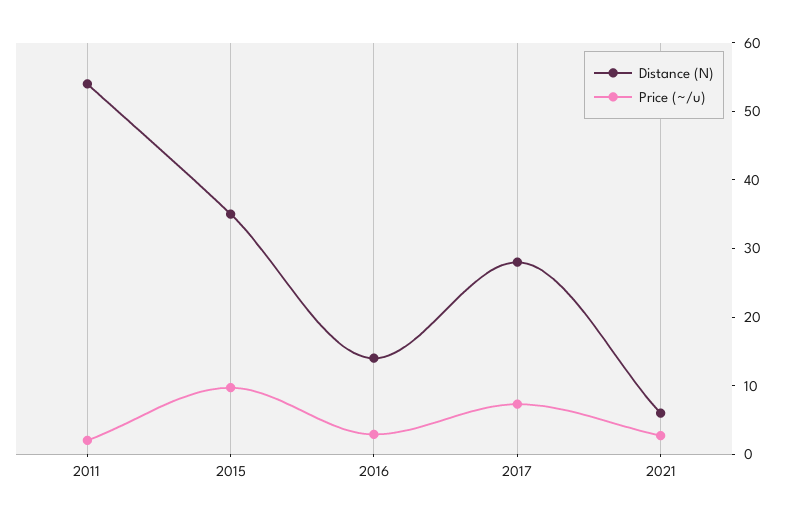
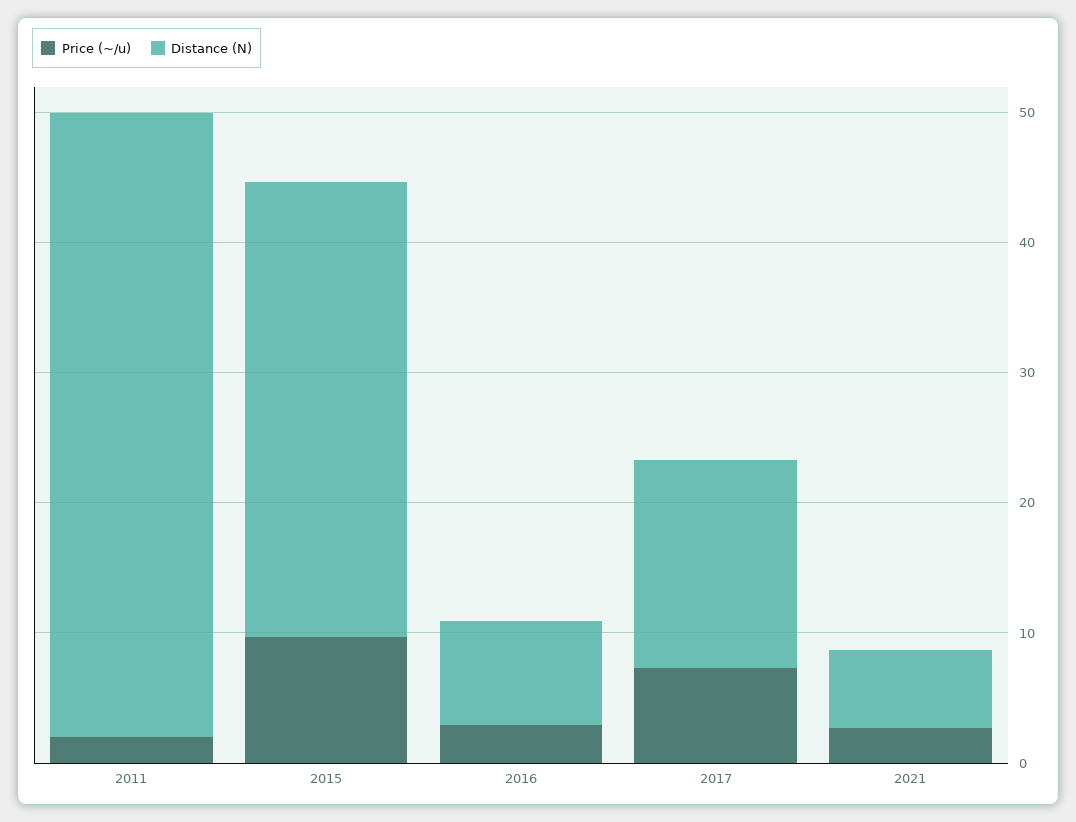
Distance (N), 2011: 54 -> 48
Distance (N), 2016: 14 -> 8
Distance (N), 2017: 28 -> 16

